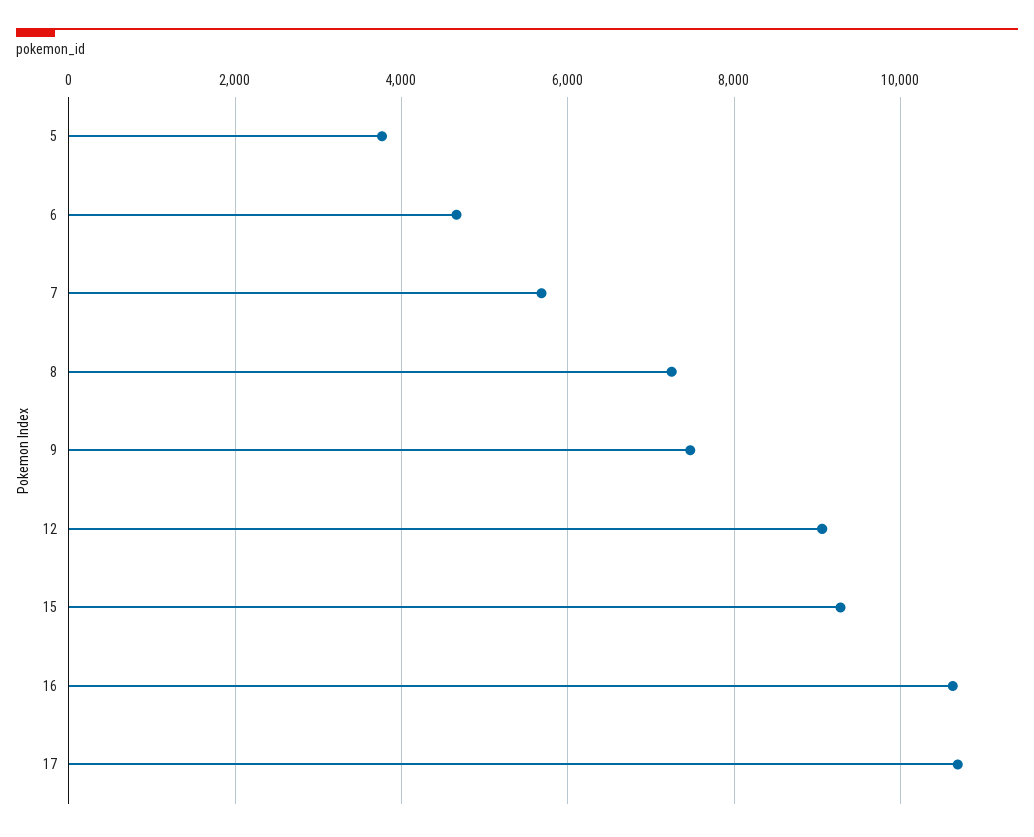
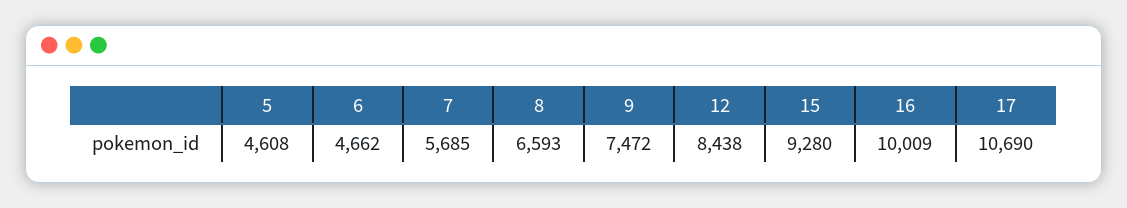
5: 3800 -> 4608
8: 7200 -> 6593
12: 9000 -> 8438
16: 10600 -> 10009

